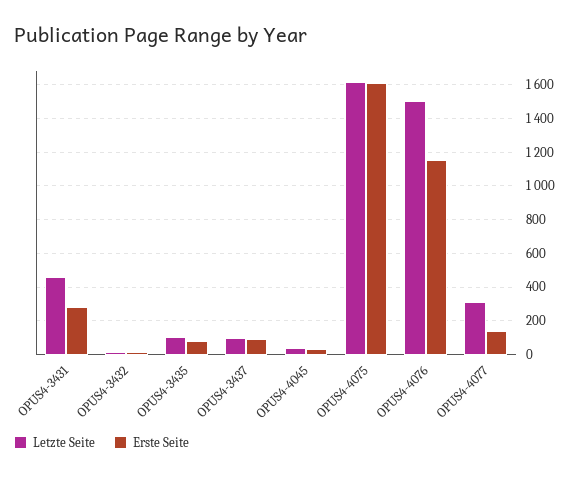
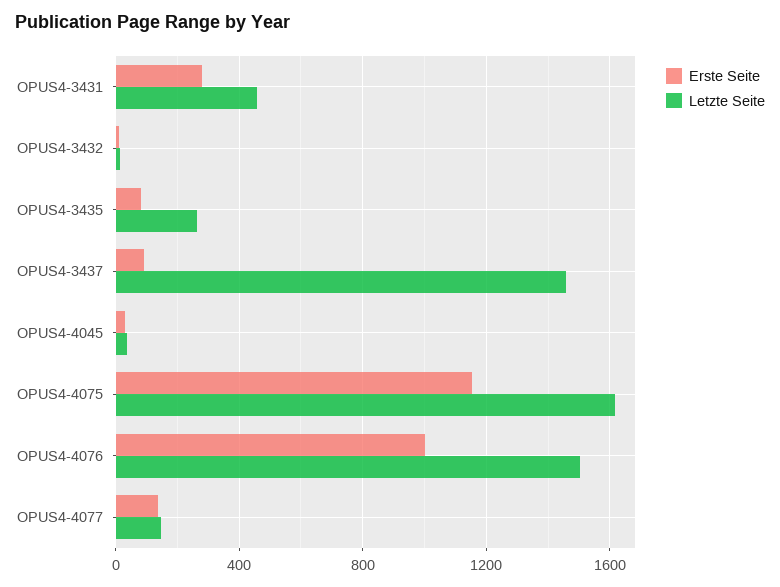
Letzte Seite, OPUS4-3435: 100 -> 250
Letzte Seite, OPUS4-3437: 100 -> 1450
Erste Seite, OPUS4-4075: 1600 -> 1150
Erste Seite, OPUS4-4076: 1150 -> 1000
Letzte Seite, OPUS4-4077: 300 -> 150

